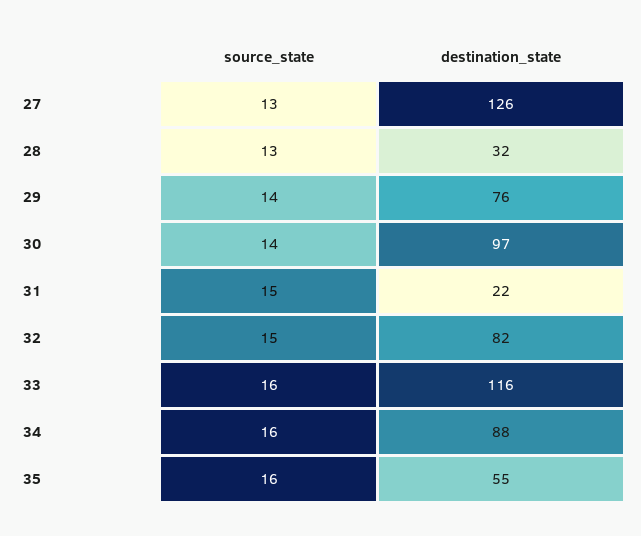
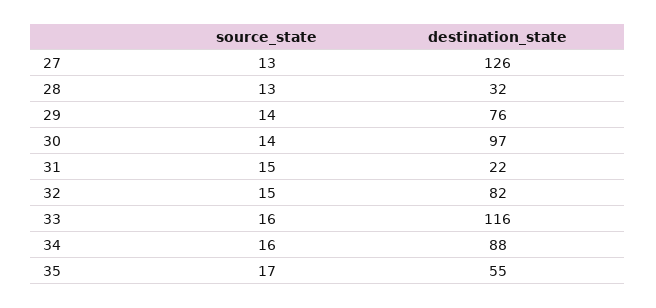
source_state, 35: 16 -> 17

